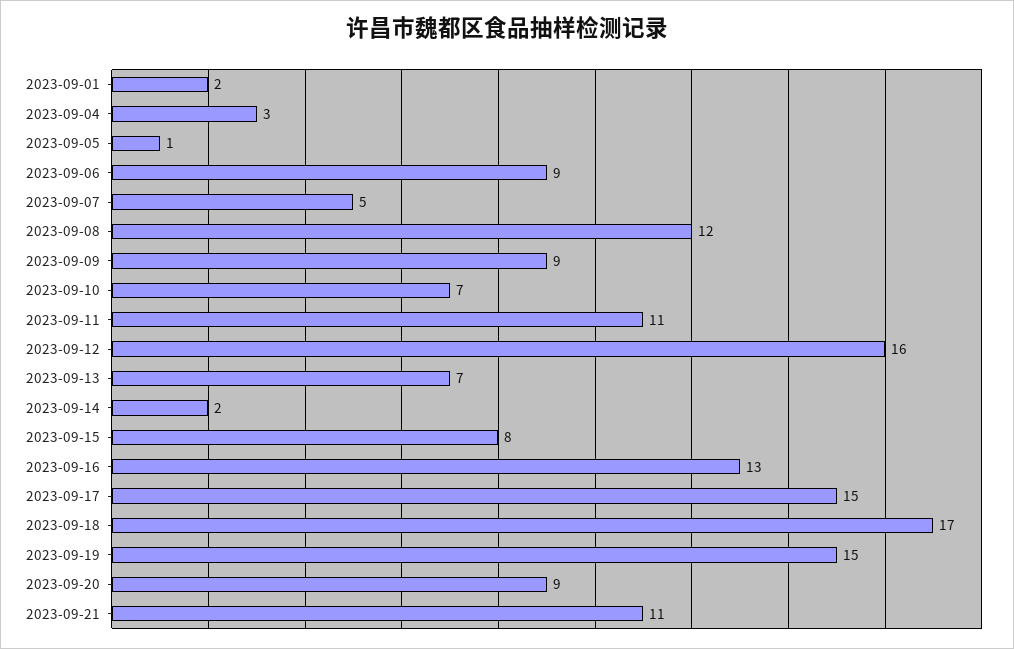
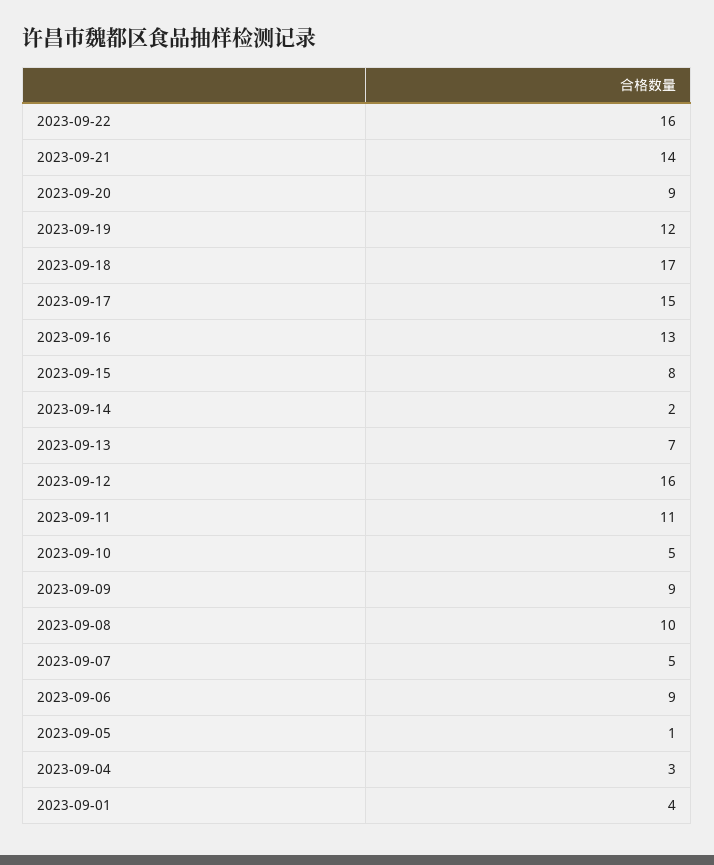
2023-09-01: 2 -> 4
2023-09-08: 12 -> 10
2023-09-10: 7 -> 5
2023-09-19: 15 -> 12
2023-09-21: 11 -> 14
2023-09-22: none -> 16

